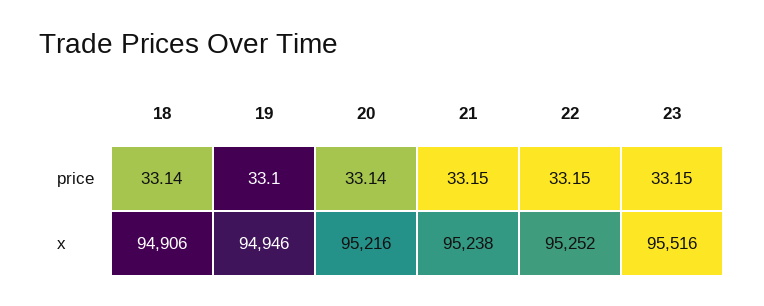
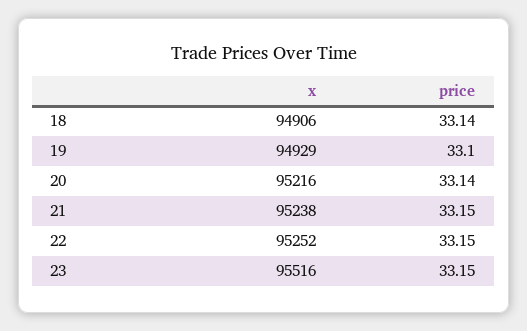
19, x: 94946 -> 94929

